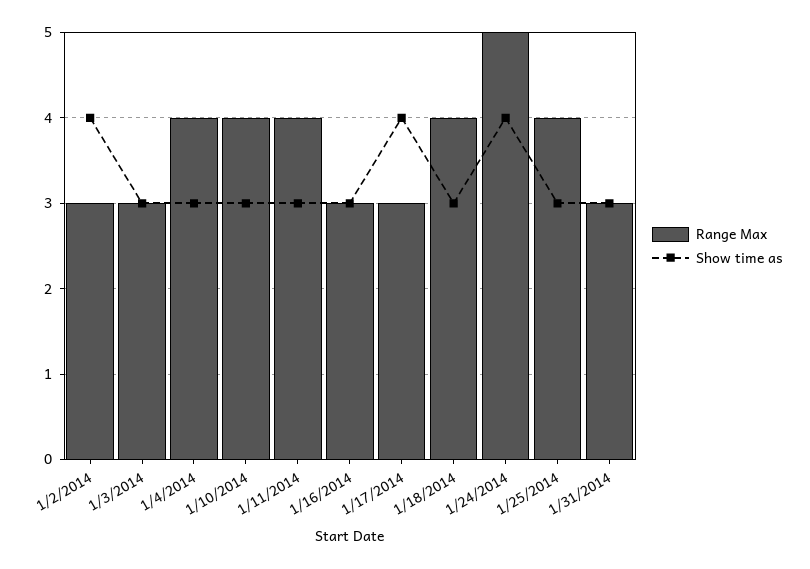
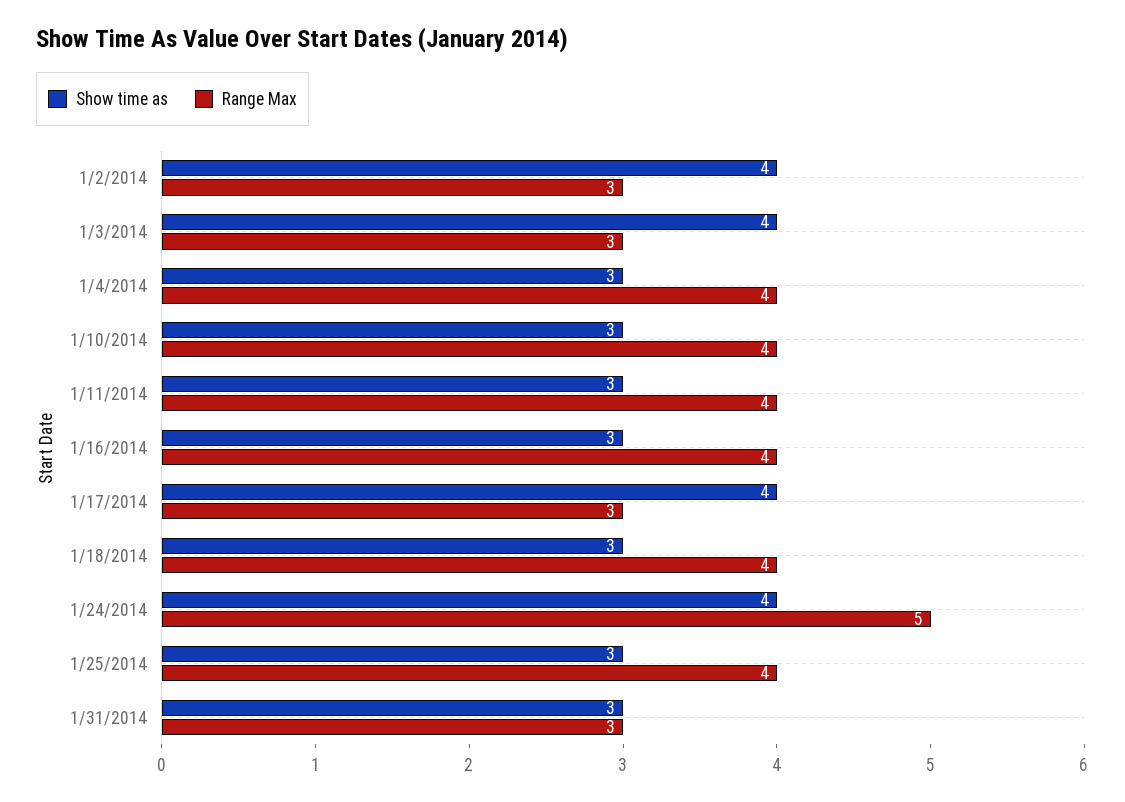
Show time as, 1/3/2014: 3 -> 4
Range Max, 1/16/2014: 3 -> 4

